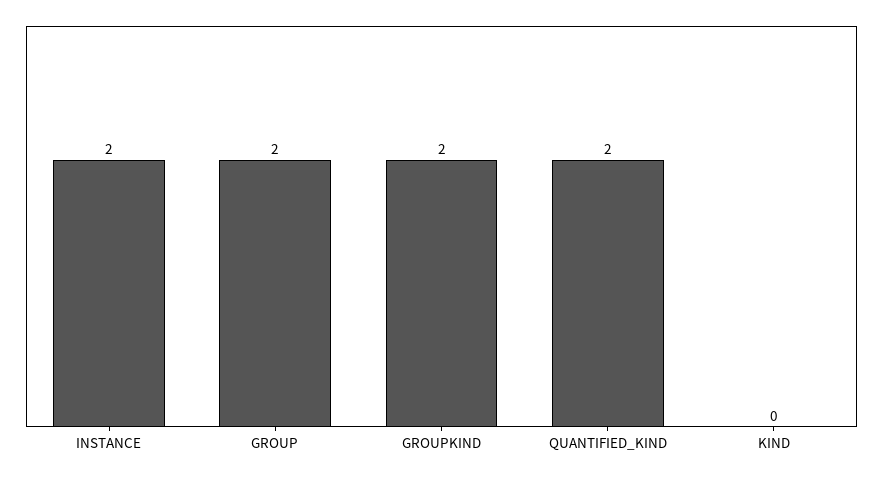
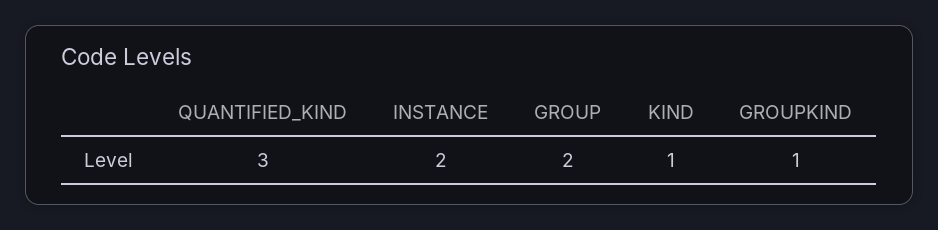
GROUPKIND: 2 -> 1
QUANTIFIED_KIND: 2 -> 3
KIND: 0 -> 1

